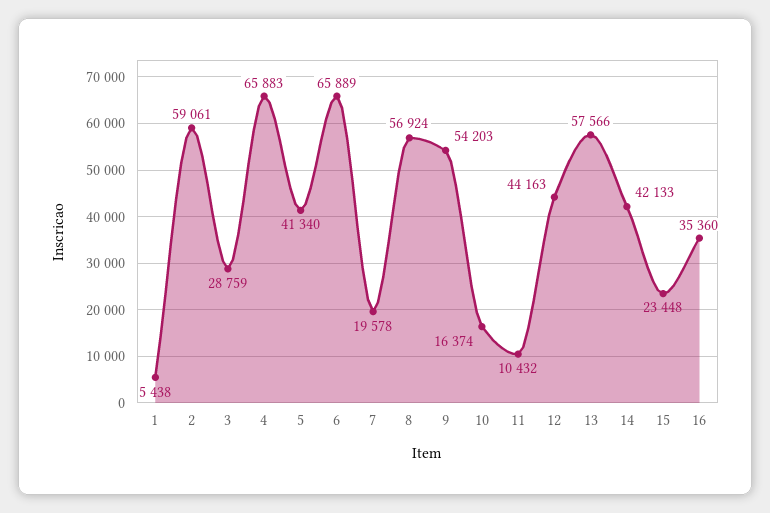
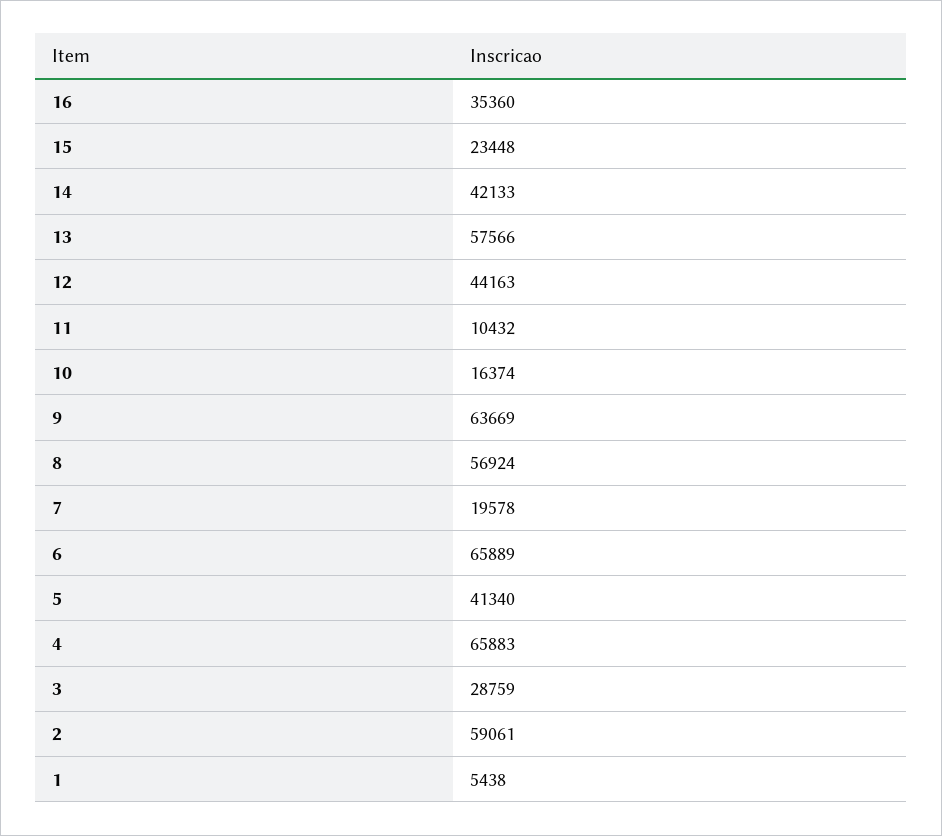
9: 54203 -> 63669

